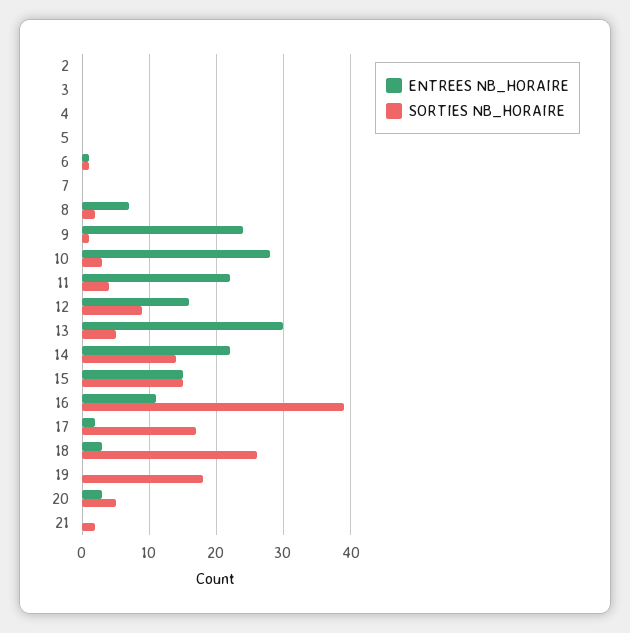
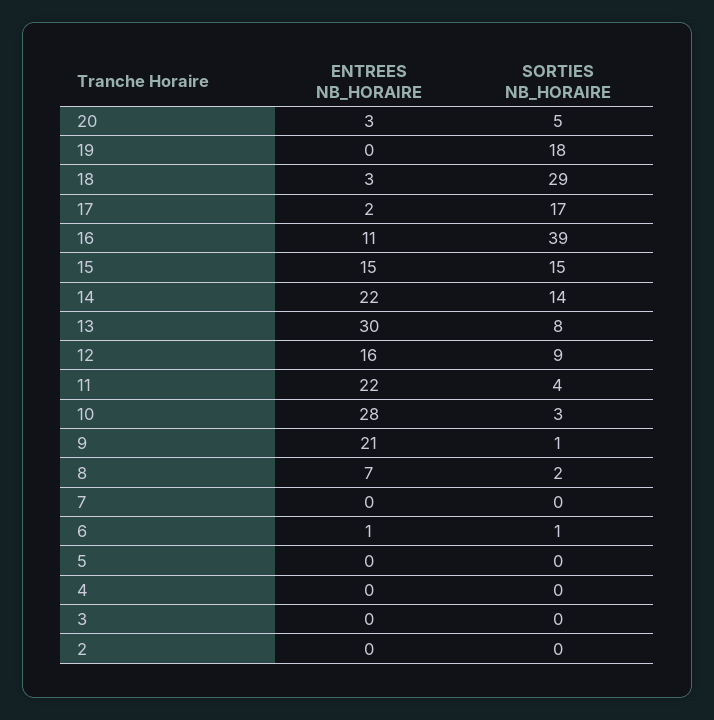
ENTREES NB_HORAIRE, 9: 24 -> 21
SORTIES NB_HORAIRE, 13: 5 -> 8
SORTIES NB_HORAIRE, 18: 26 -> 29
ENTREES NB_HORAIRE, 21: 0 -> none
SORTIES NB_HORAIRE, 21: 2 -> none

